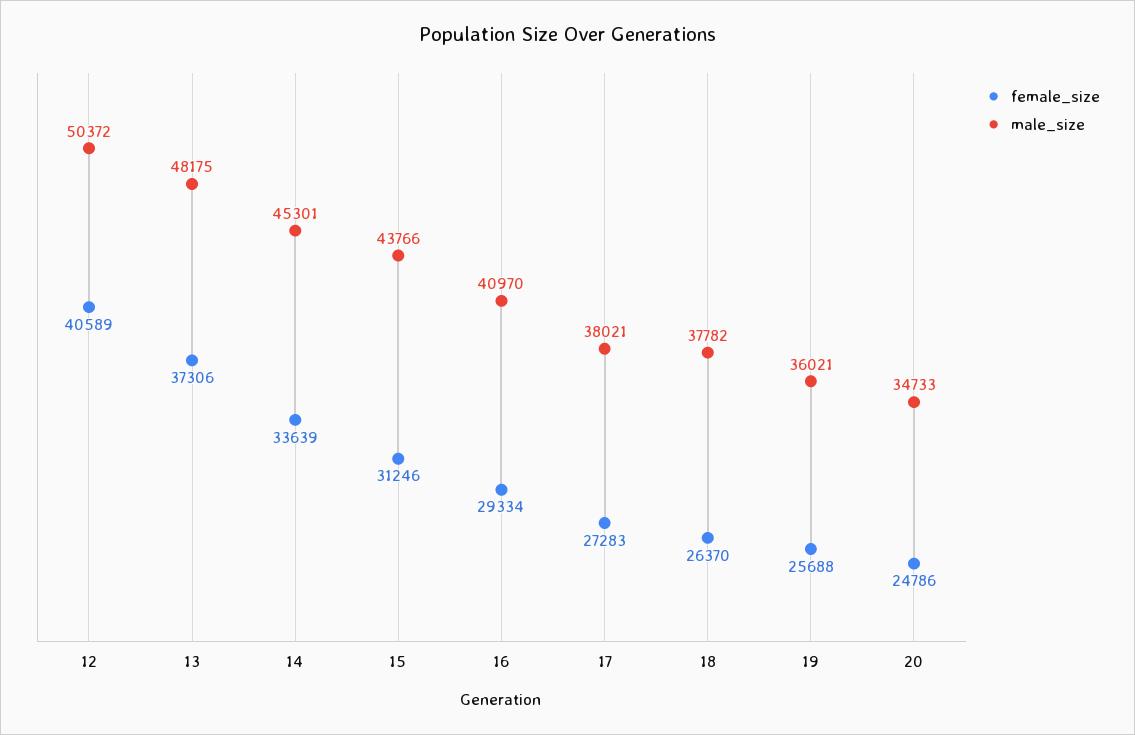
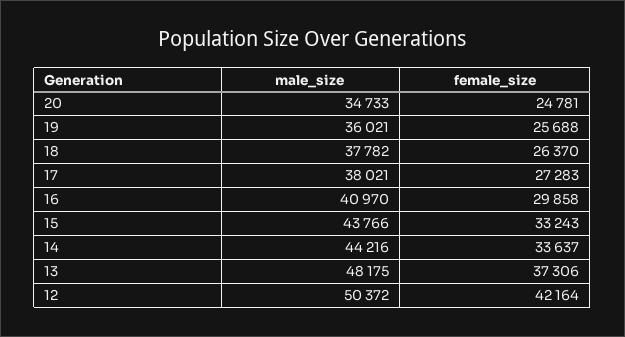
female_size, 12: 40589 -> 42164
female_size, 14: 33639 -> 33637
male_size, 14: 45301 -> 44216
female_size, 15: 31246 -> 33243
female_size, 16: 29334 -> 29858
female_size, 20: 24786 -> 24781

